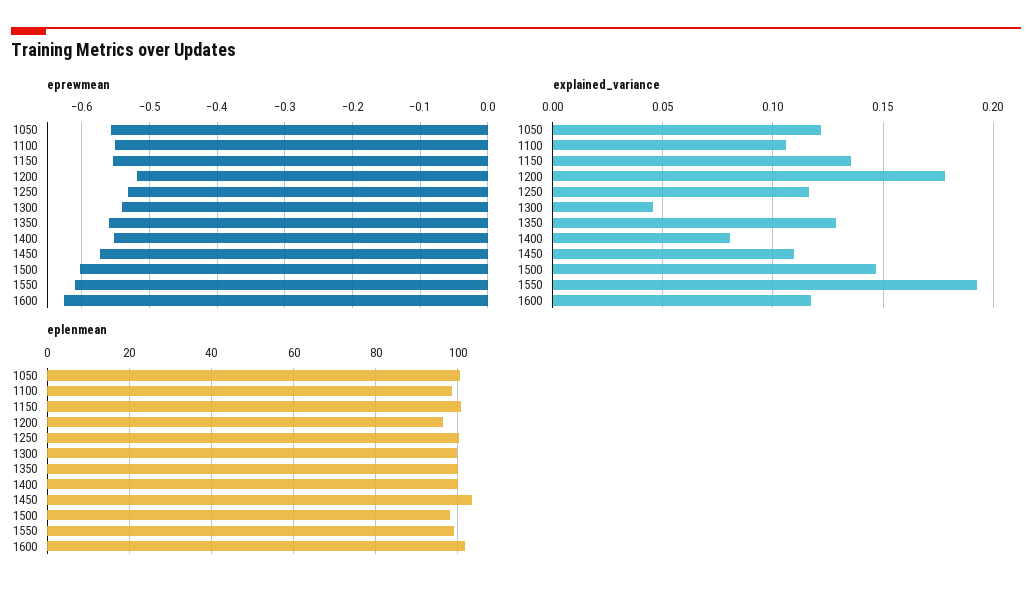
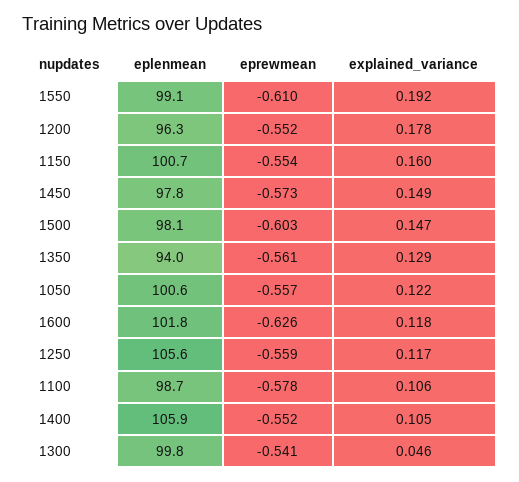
eprewmean, 1100: -0.55 -> -0.578
eprewmean, 1200: -0.52 -> -0.552
eprewmean, 1250: -0.53 -> -0.559
explained_variance, 1150: 0.135 -> 0.16
explained_variance, 1400: 0.08 -> 0.105
explained_variance, 1450: 0.11 -> 0.149
eplenmean, 1250: 100 -> 105.6
eplenmean, 1350: 100 -> 94
eplenmean, 1400: 100 -> 105.9
eplenmean, 1450: 104 -> 97.8

